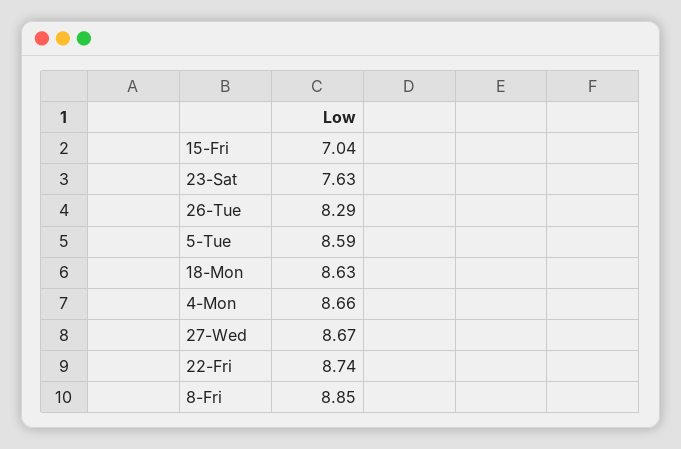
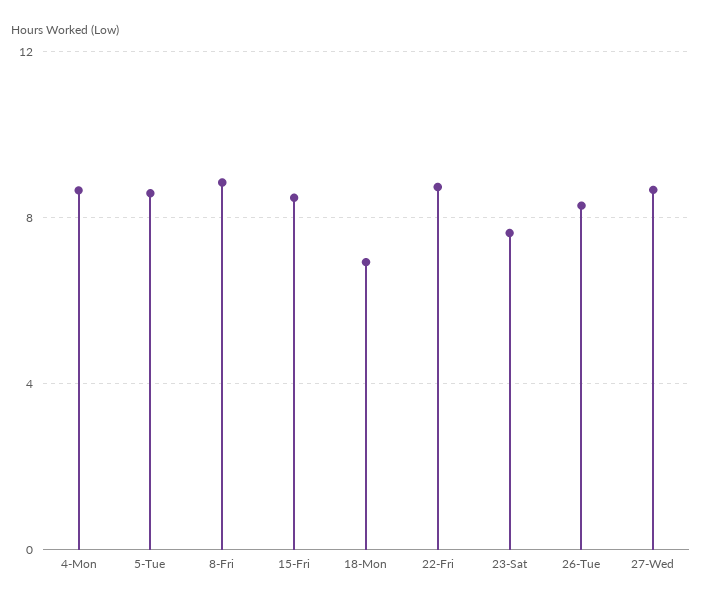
15-Fri: 7.04 -> 8.5
18-Mon: 8.63 -> 7

